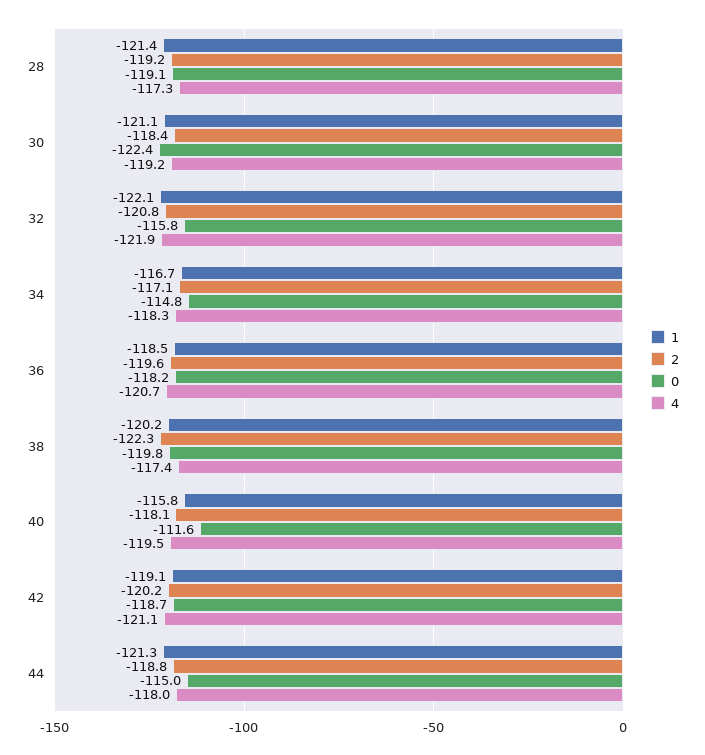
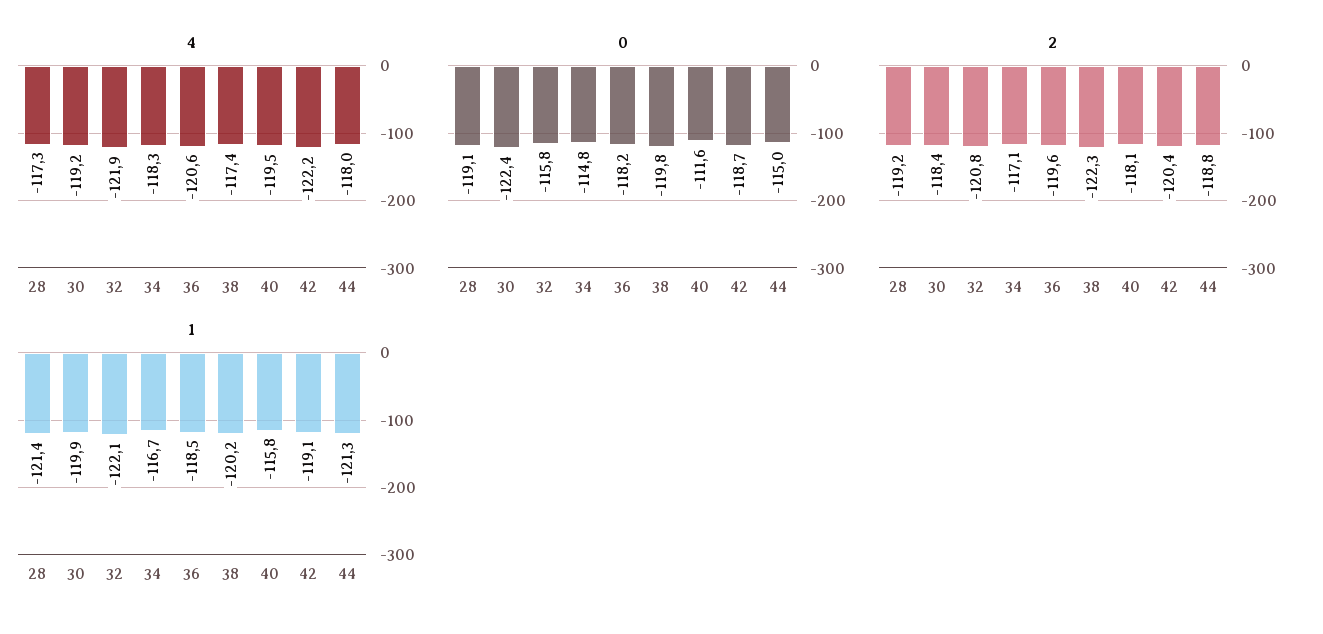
1, 30: -121.1 -> -119.9
4, 36: -120.7 -> -120.6
2, 42: -120.2 -> -120.4
4, 42: -121.1 -> -122.2

